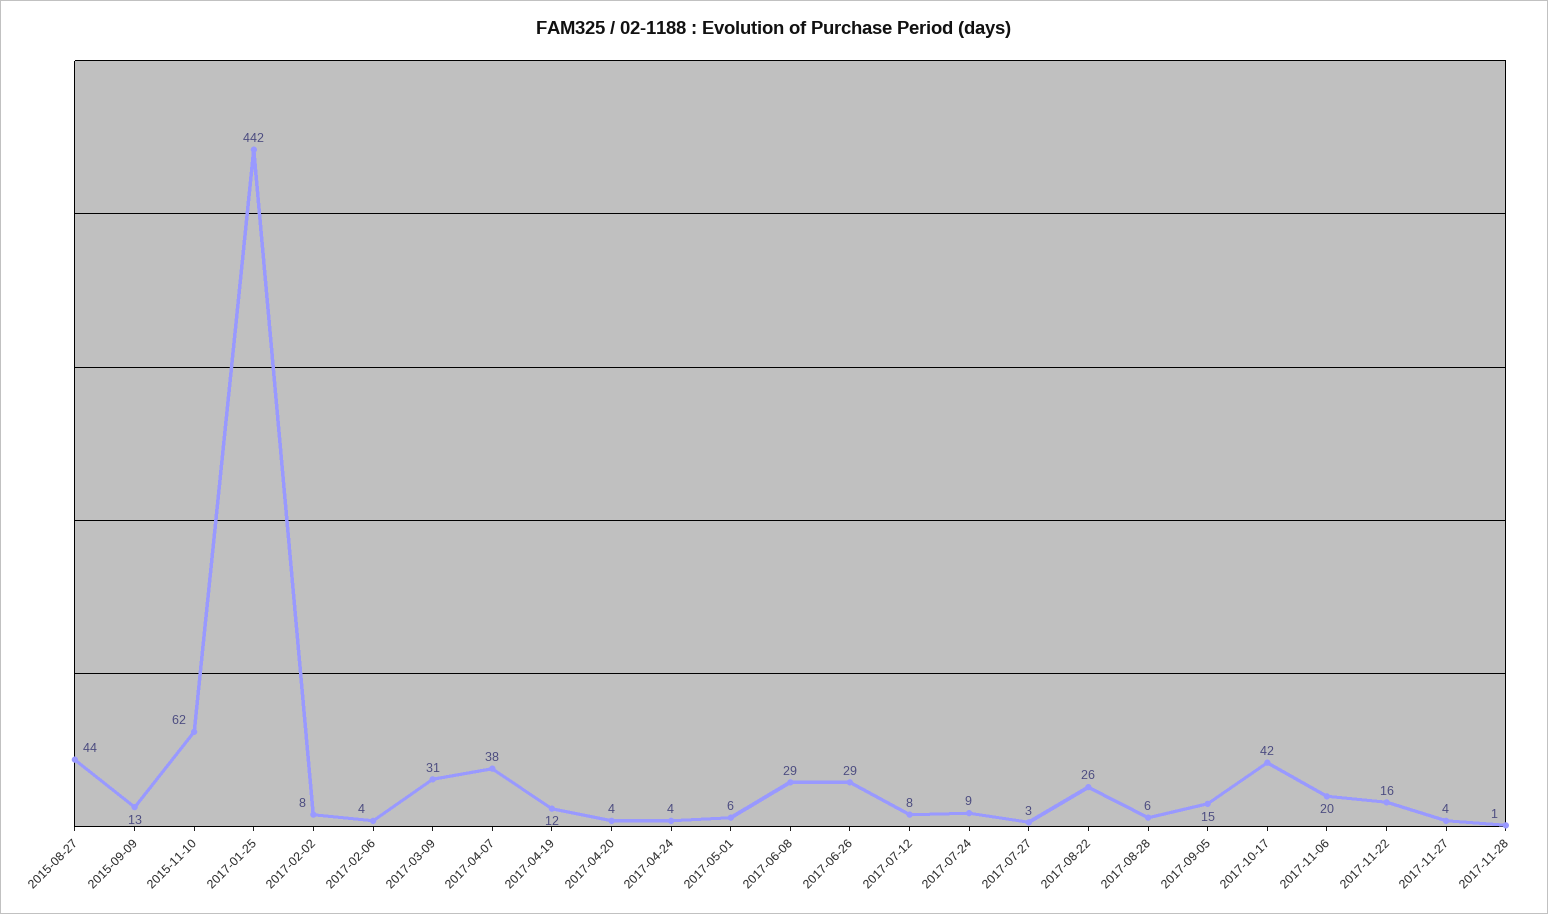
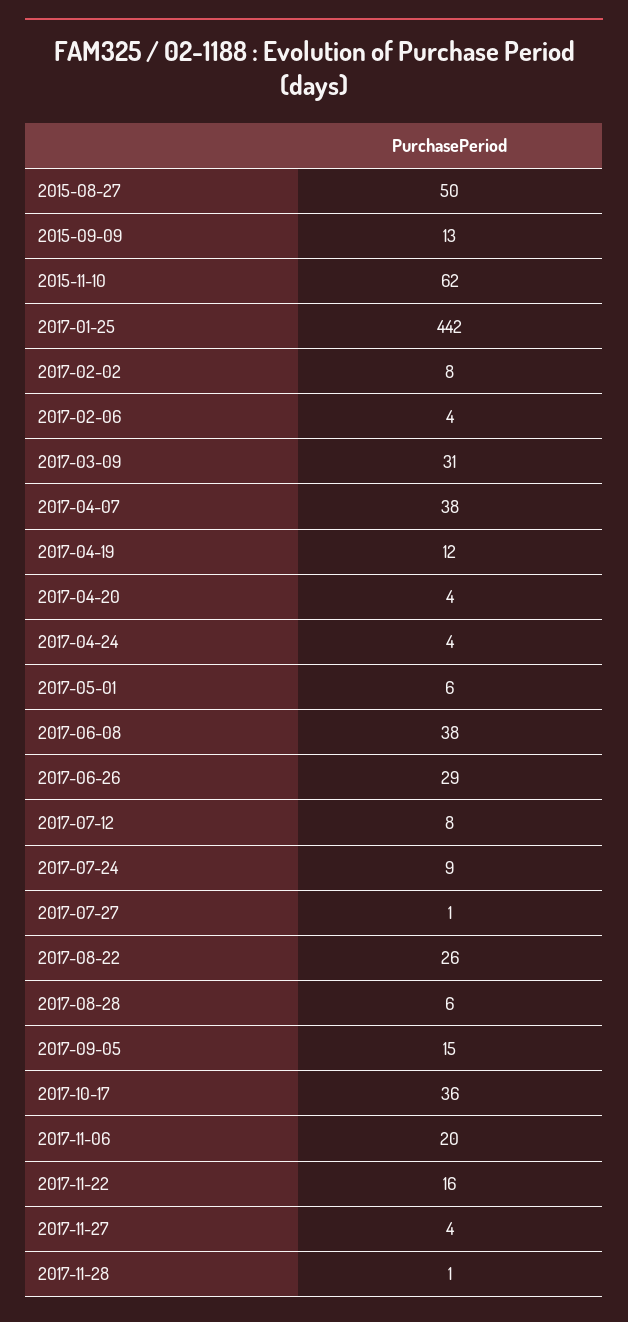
2015-08-27: 44 -> 50
2017-06-08: 29 -> 38
2017-07-27: 3 -> 1
2017-10-17: 42 -> 36

